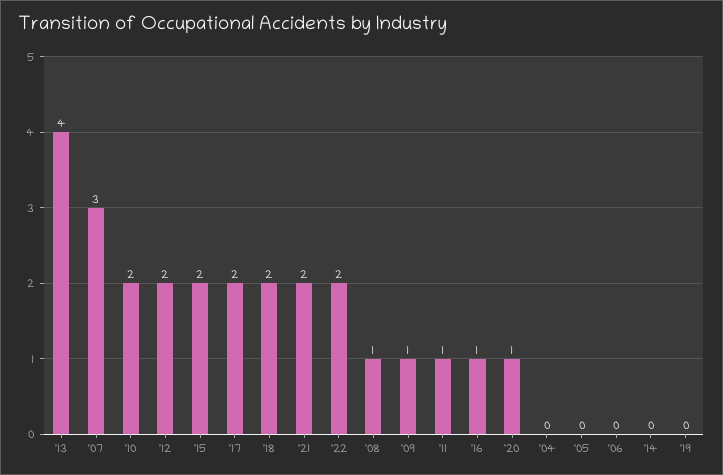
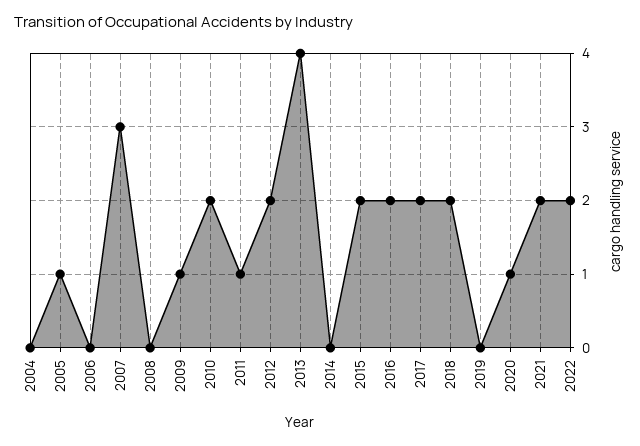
'08: 1 -> 0
'16: 1 -> 2
'05: 0 -> 1

